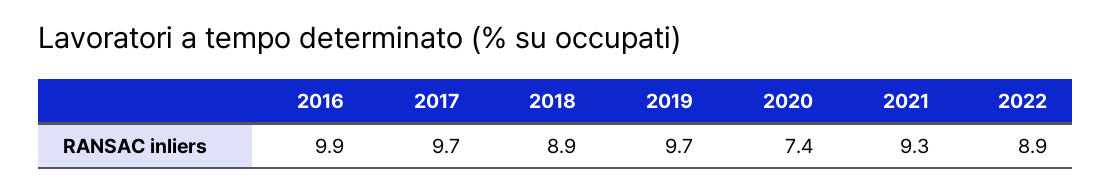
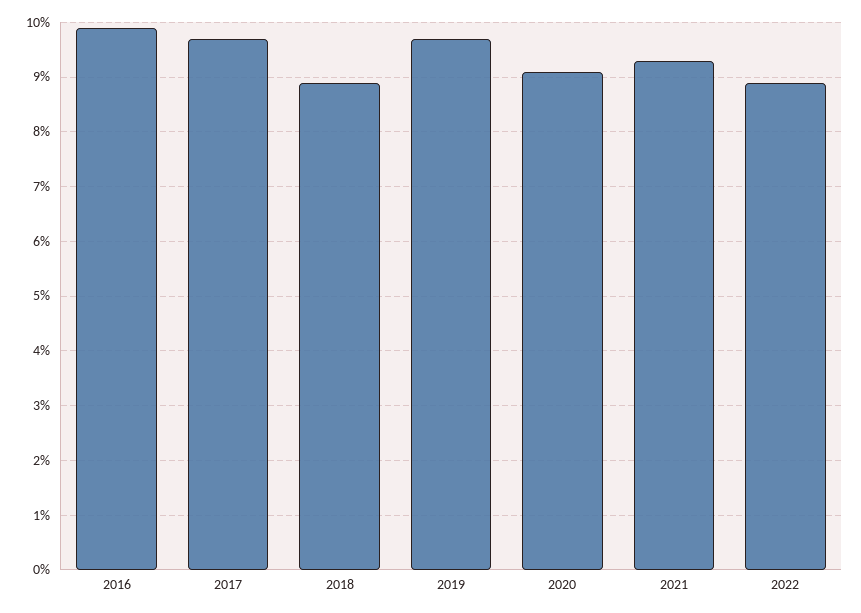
2020: 7.4 -> 9

